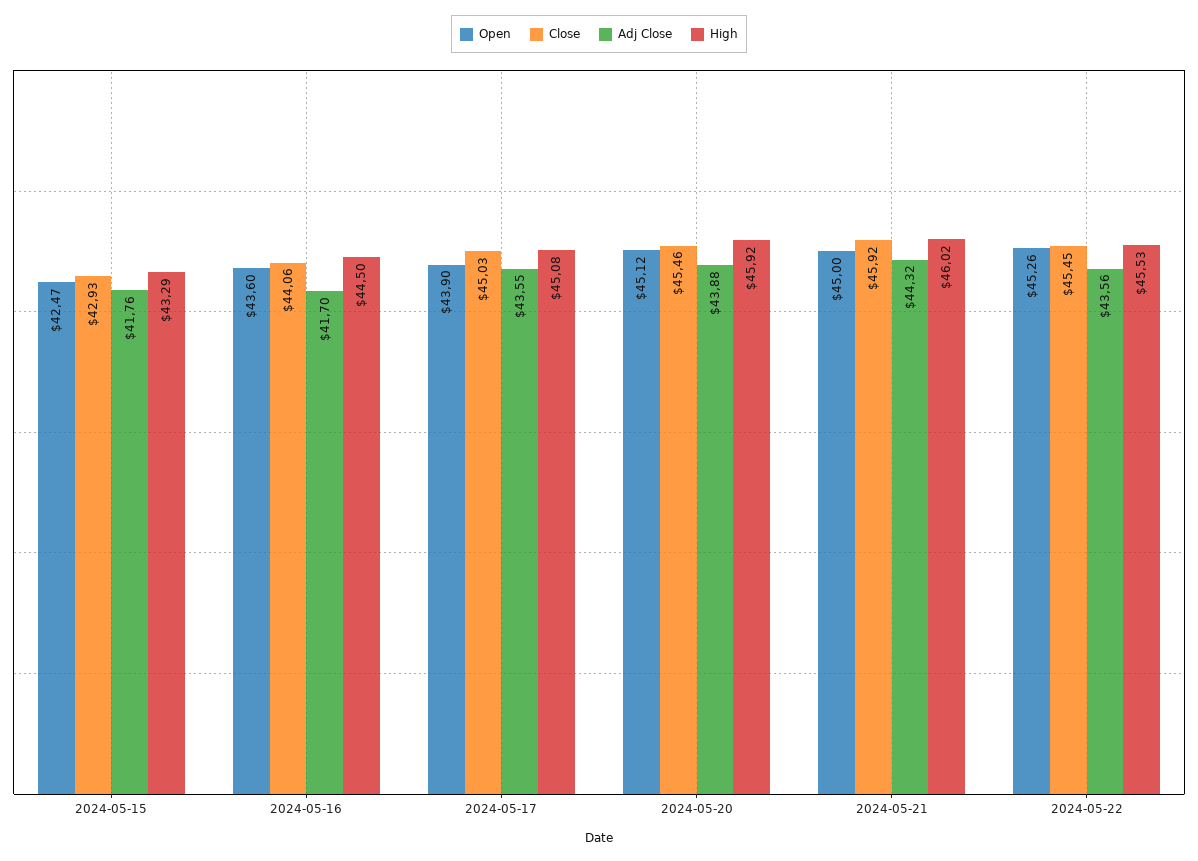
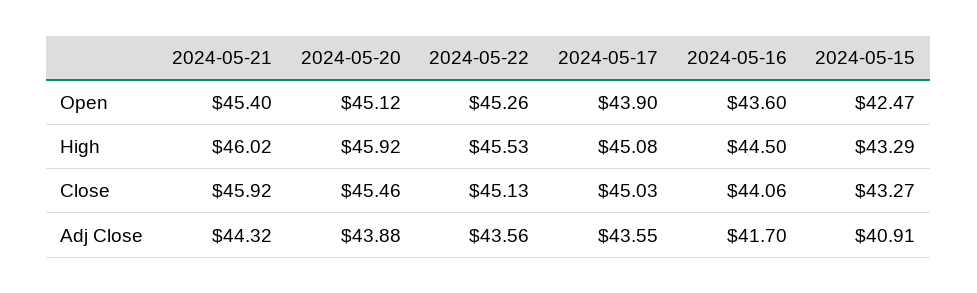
Close, 2024-05-15: 42.93 -> 43.27
Adj Close, 2024-05-15: 41.76 -> 40.91
Open, 2024-05-21: 45 -> 45.4
Close, 2024-05-22: 45.45 -> 45.13

